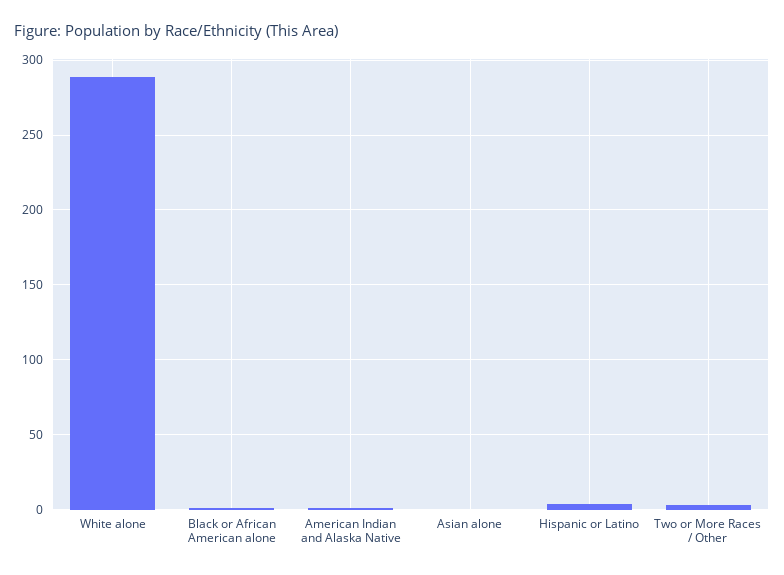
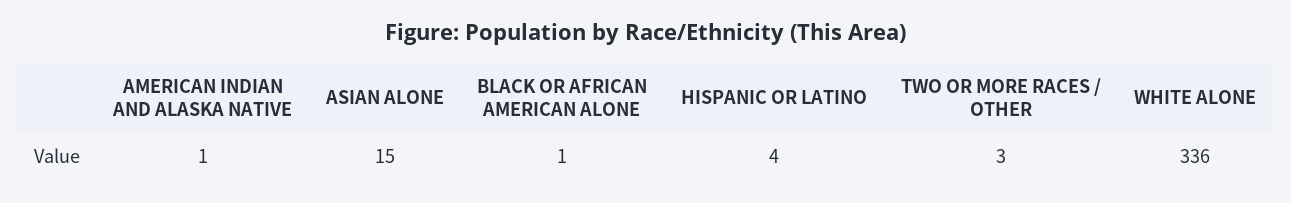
White alone: 290 -> 336
Asian alone: 0 -> 15

